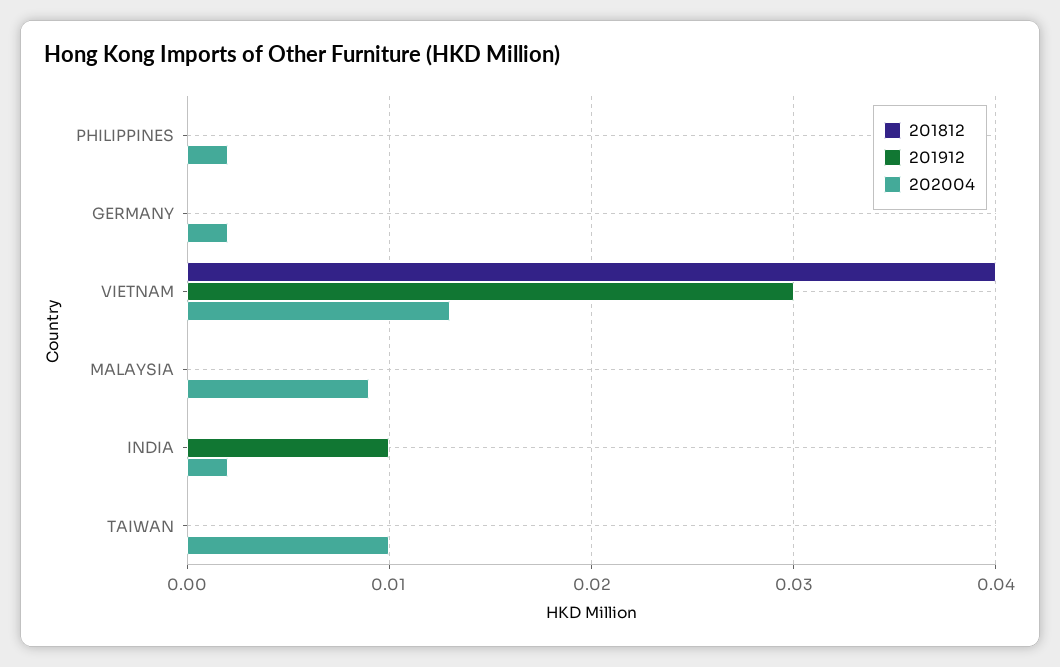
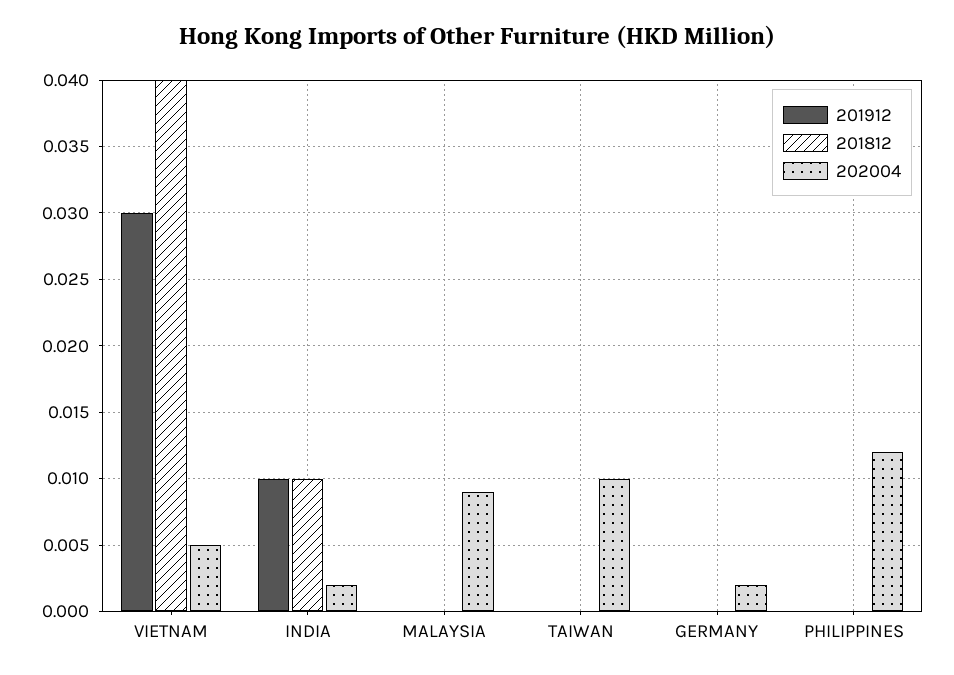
202004, PHILIPPINES: 0.002 -> 0.012
202004, VIETNAM: 0.013 -> 0.005
201812, INDIA: 0 -> 0.01

